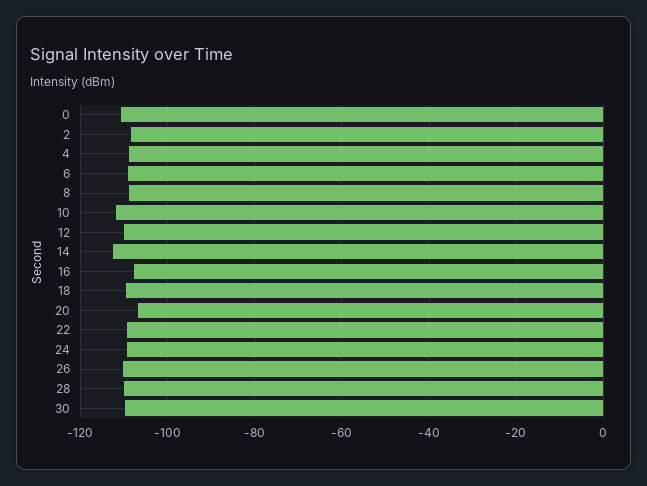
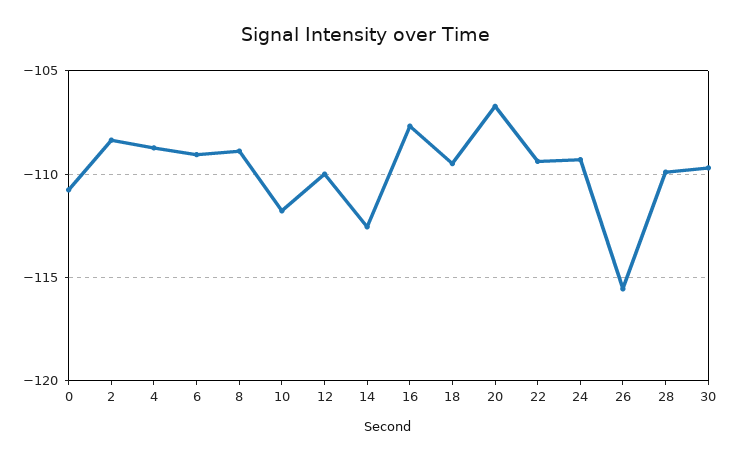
26: -110 -> -115.5

